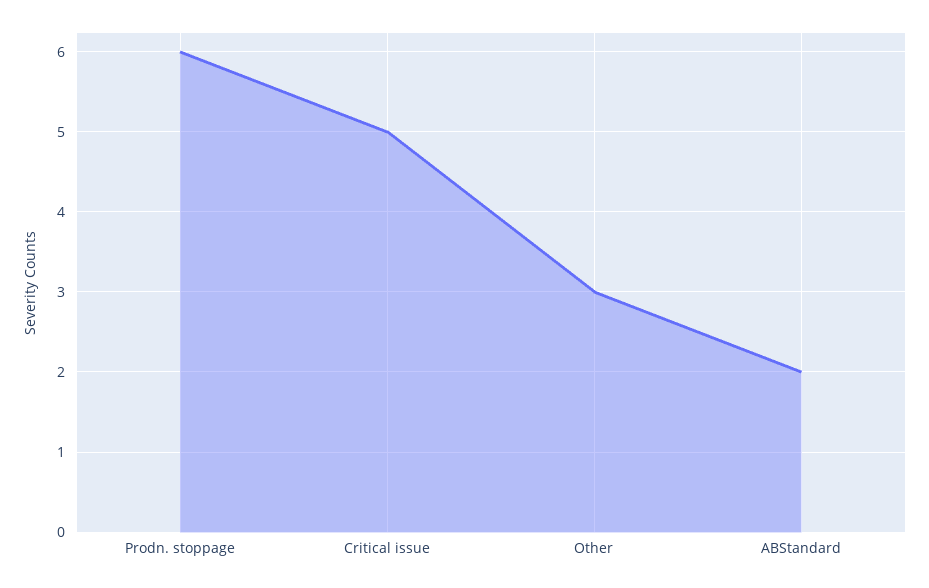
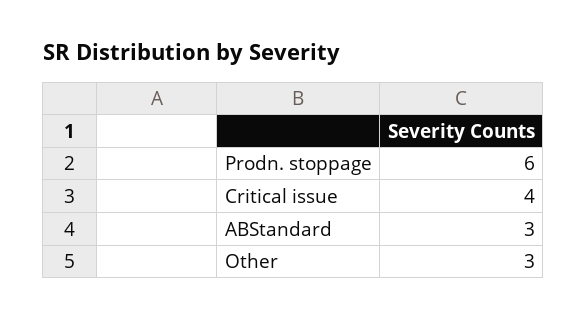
Critical issue: 5 -> 4
ABStandard: 2 -> 3

